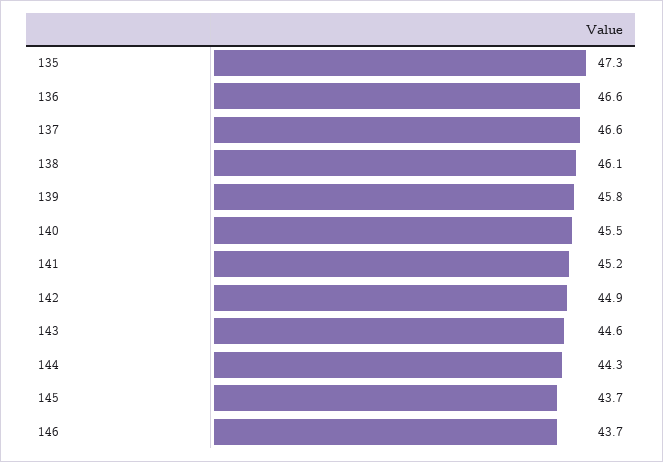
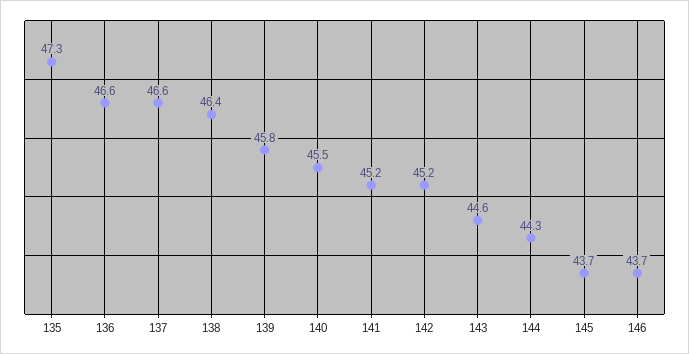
138: 46.1 -> 46.4
142: 44.9 -> 45.2

